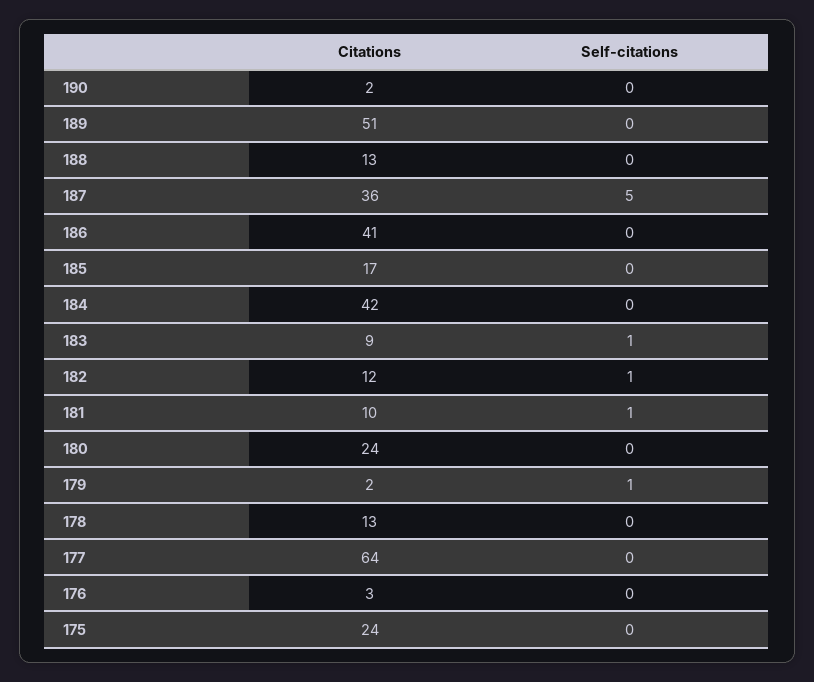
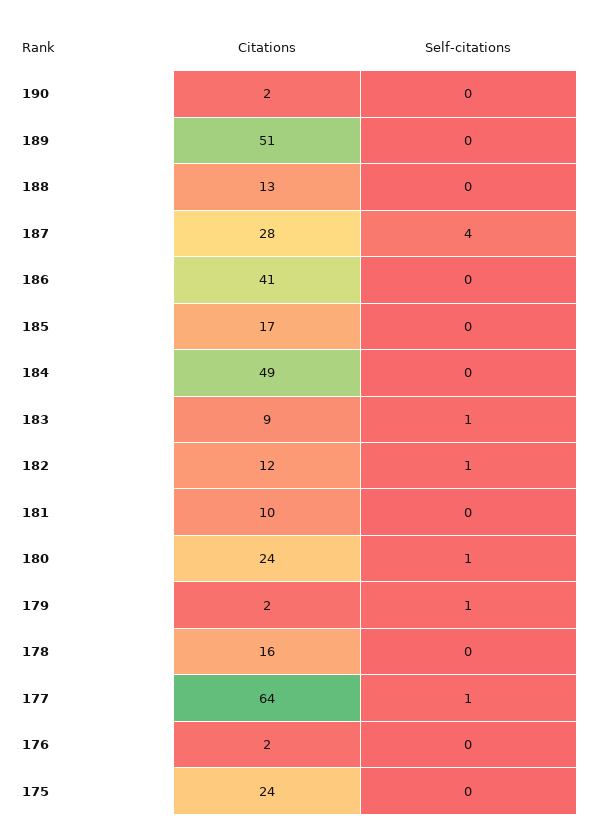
Citations, 187: 36 -> 28
Self-citations, 187: 5 -> 4
Citations, 184: 42 -> 49
Self-citations, 181: 1 -> 0
Self-citations, 180: 0 -> 1
Citations, 178: 13 -> 16
Self-citations, 177: 0 -> 1
Citations, 176: 3 -> 2

